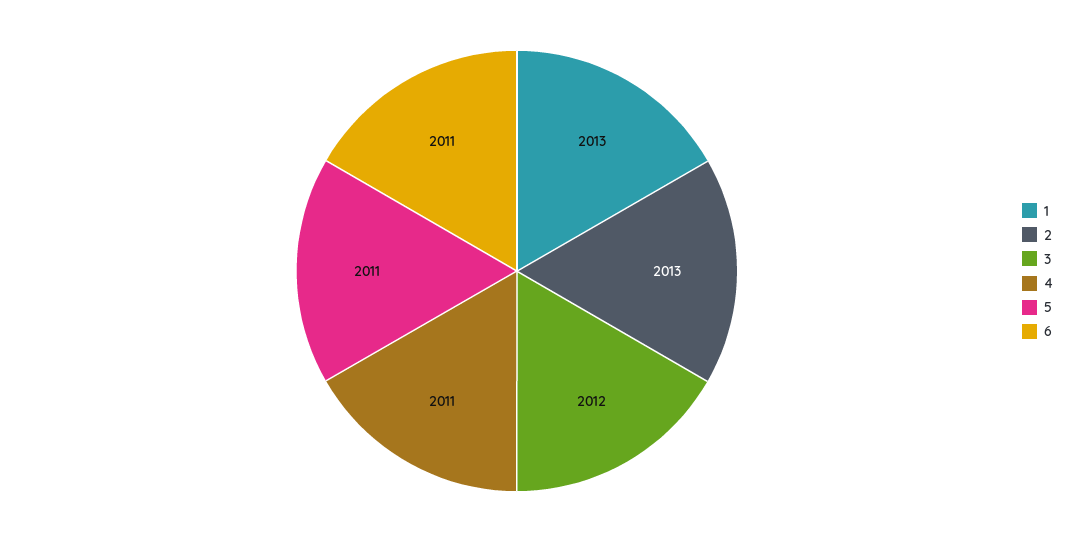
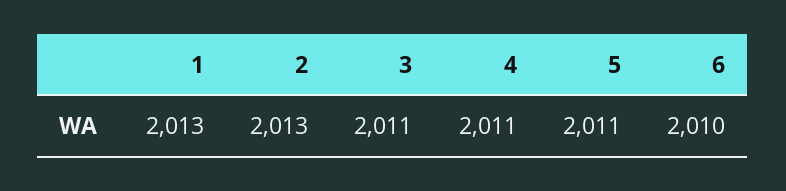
3: 2012 -> 2011
6: 2011 -> 2010

